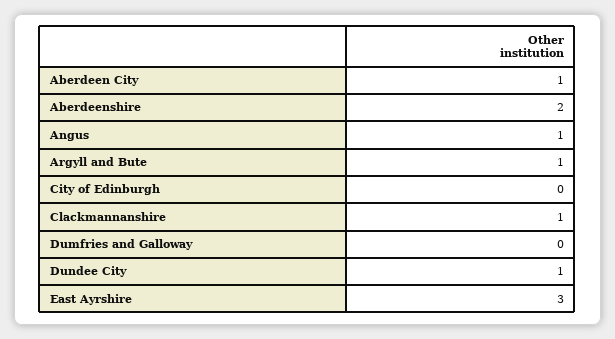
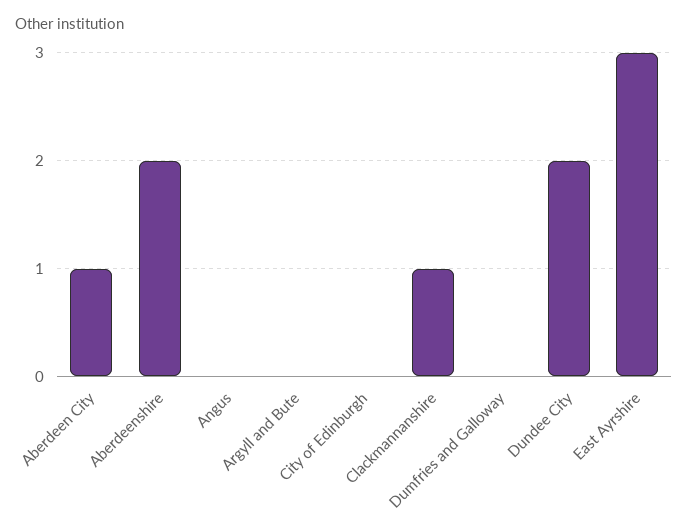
Angus: 1 -> 0
Argyll and Bute: 1 -> 0
Dundee City: 1 -> 2

